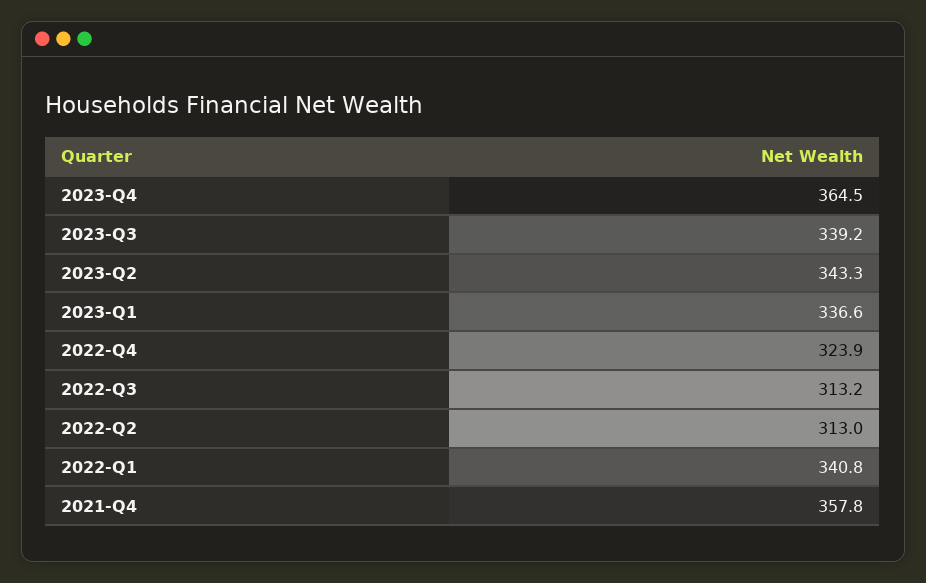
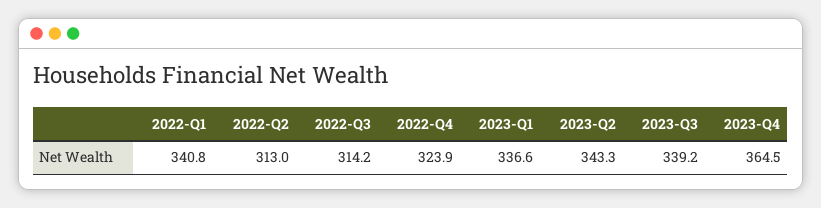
2022-Q3: 313.2 -> 314.2
2021-Q4: 357.8 -> none

